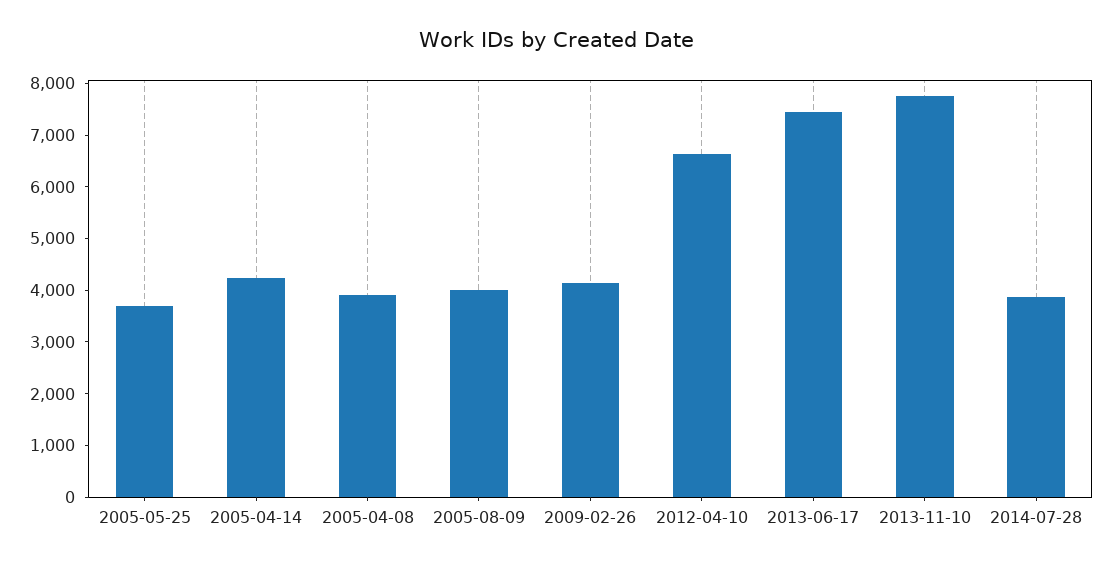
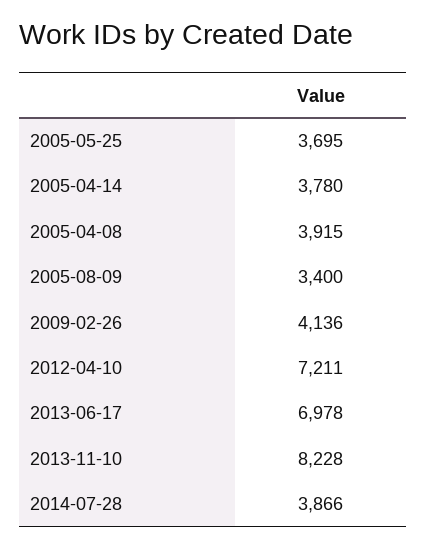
2005-04-14: 4200 -> 3780
2005-08-09: 4000 -> 3400
2012-04-10: 6600 -> 7211
2013-06-17: 7400 -> 6978
2013-11-10: 7800 -> 8228

